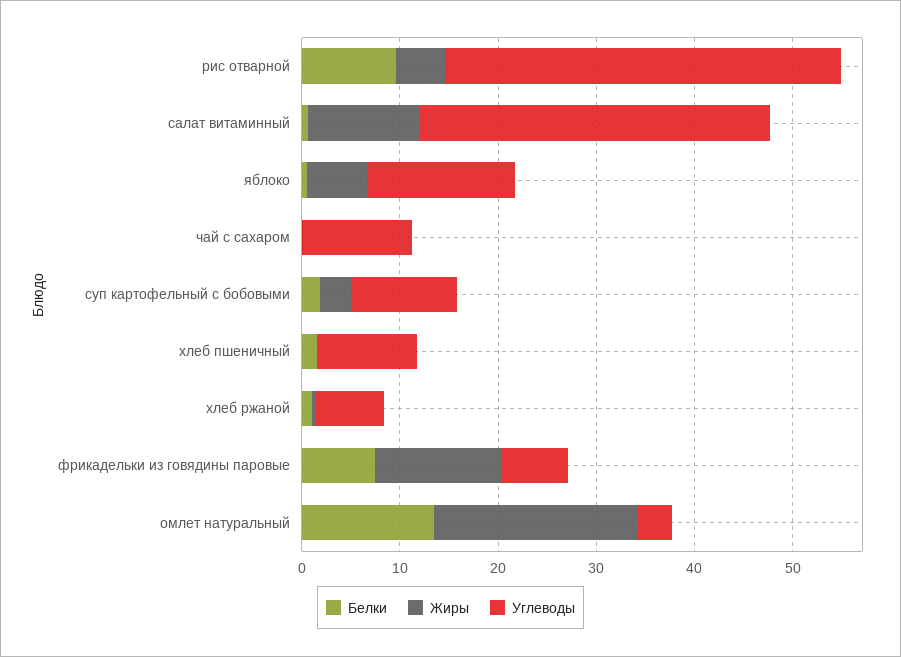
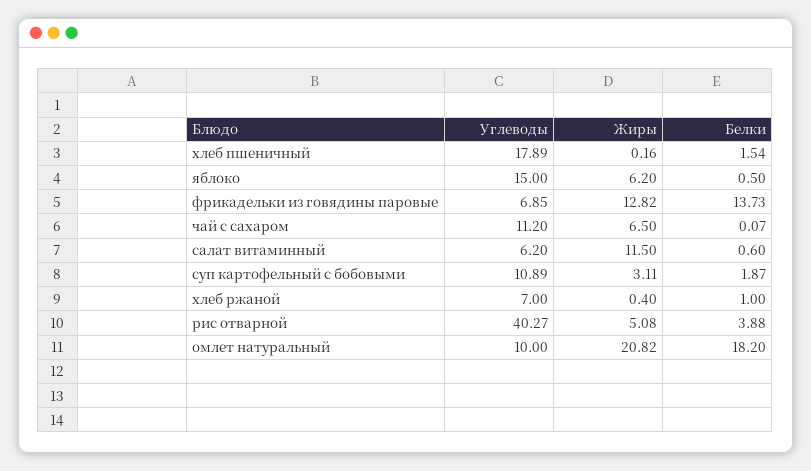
Белки, рис отварной: 10 -> 3.88
Углеводы, салат витаминный: 36 -> 6.2
Жиры, чай с сахаром: 0 -> 6.5
Углеводы, хлеб пшеничный: 10 -> 17.89
Белки, фрикадельки из говядины паровые: 8 -> 13.73
Белки, омлет натуральный: 14 -> 18.2
Углеводы, омлет натуральный: 4 -> 10

